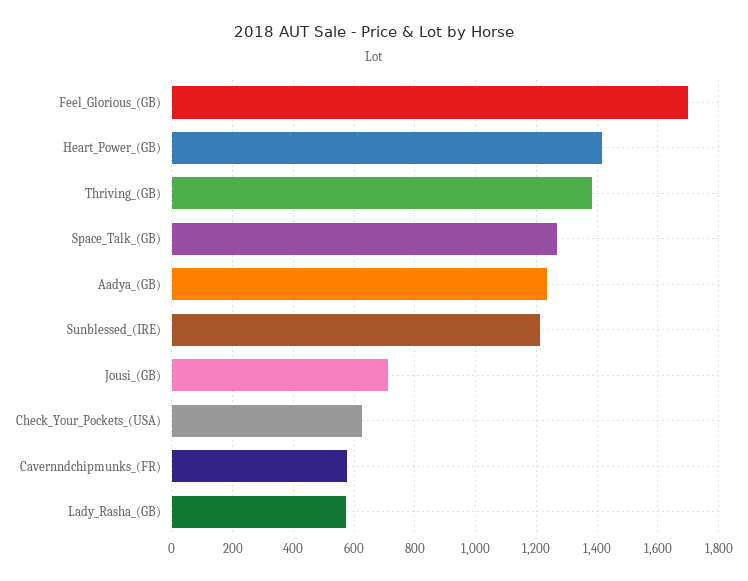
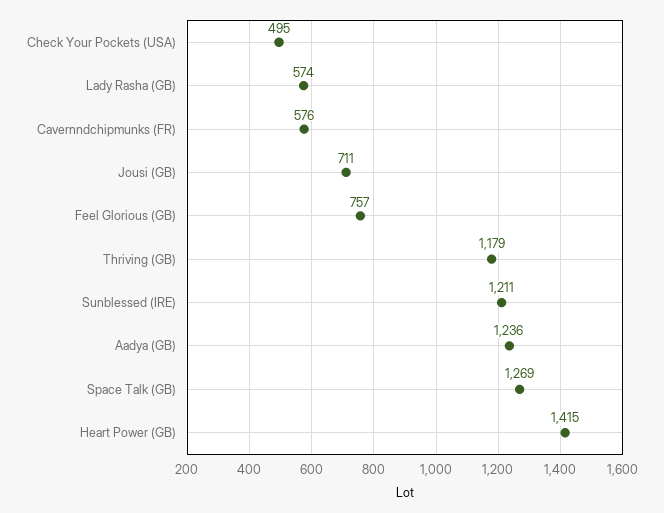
Feel_Glorious_(GB): 1700 -> 757
Thriving_(GB): 1380 -> 1179
Check_Your_Pockets_(USA): 620 -> 495

